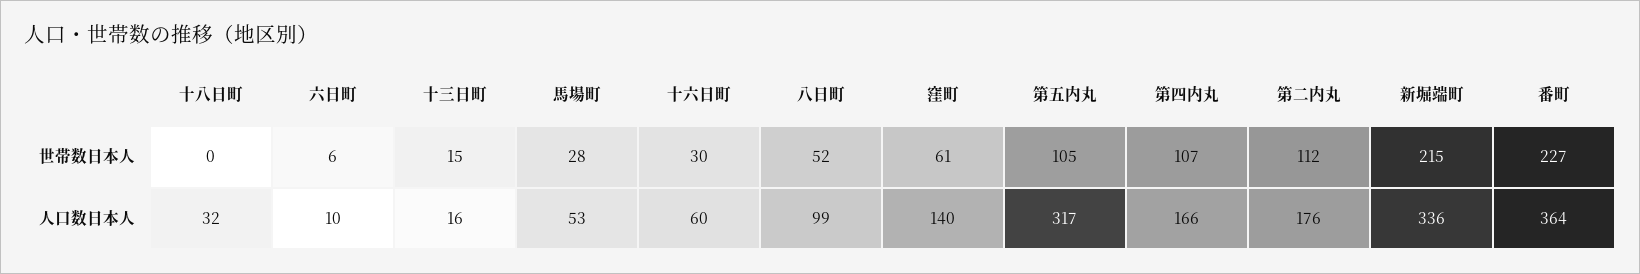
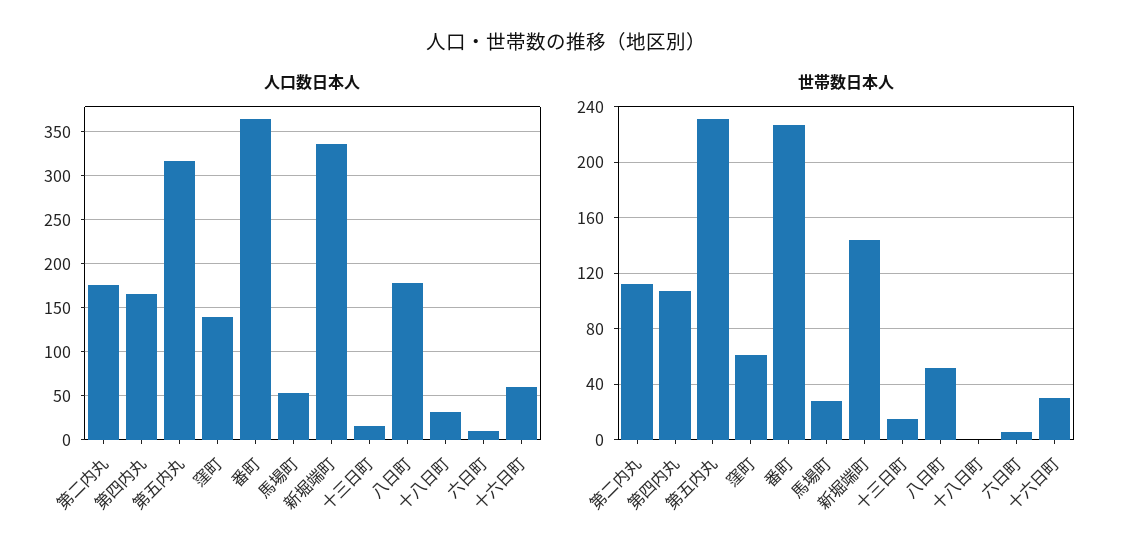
世帯数日本人, 第五内丸: 105 -> 230
世帯数日本人, 新堀端町: 215 -> 145
人口数日本人, 八日町: 99 -> 180

